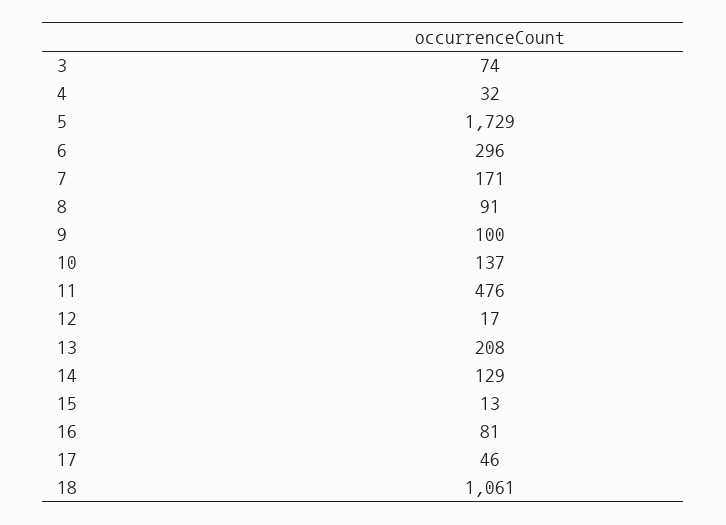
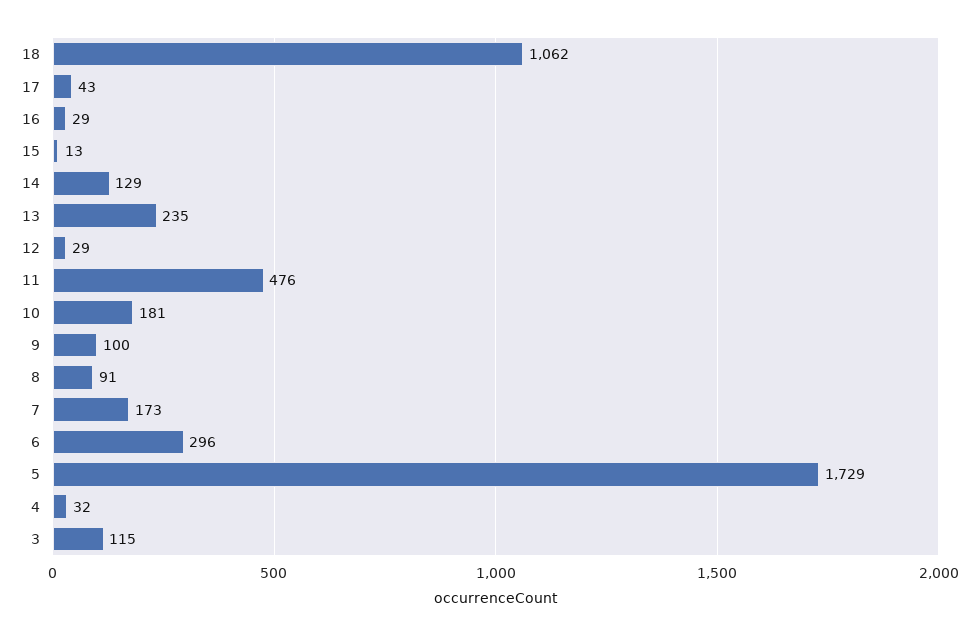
3: 74 -> 115
7: 171 -> 173
10: 137 -> 181
12: 17 -> 29
13: 208 -> 235
16: 81 -> 29
17: 46 -> 43
18: 1061 -> 1062

